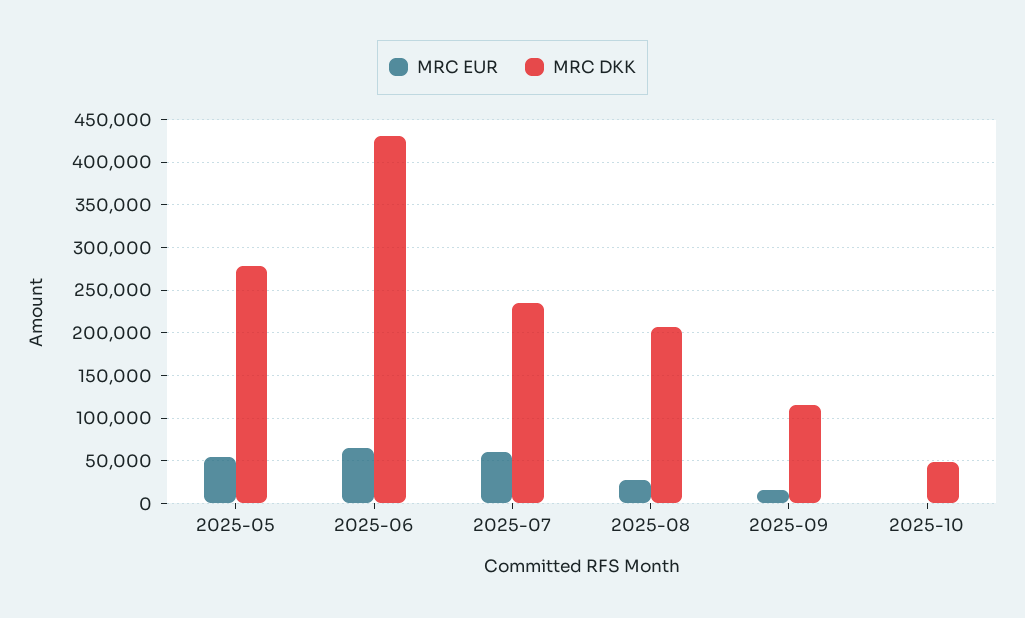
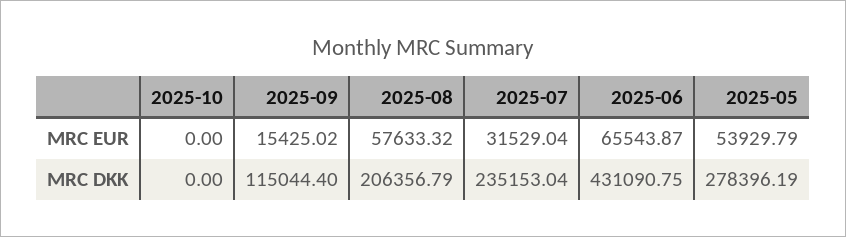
MRC EUR, 2025-07: 60000 -> 31529.04
MRC EUR, 2025-08: 30000 -> 57633.32
MRC DKK, 2025-10: 50000 -> 0

